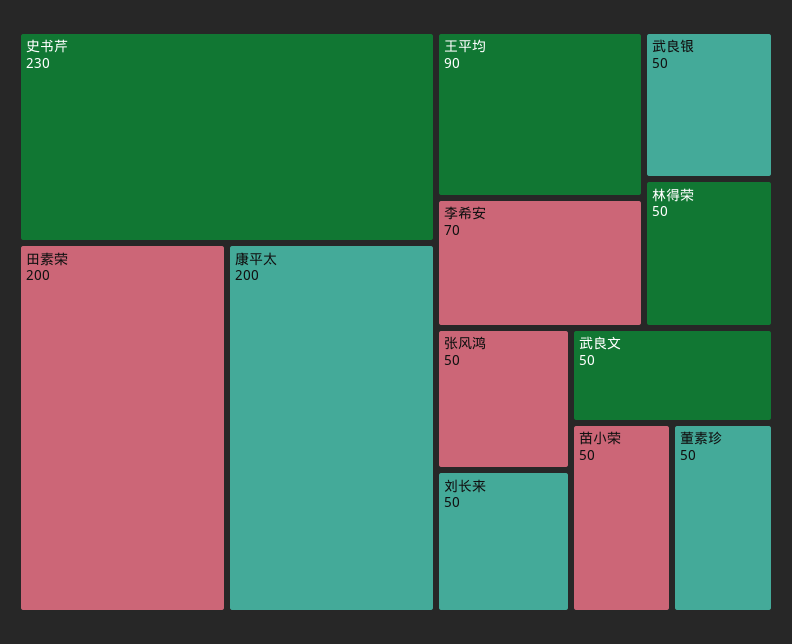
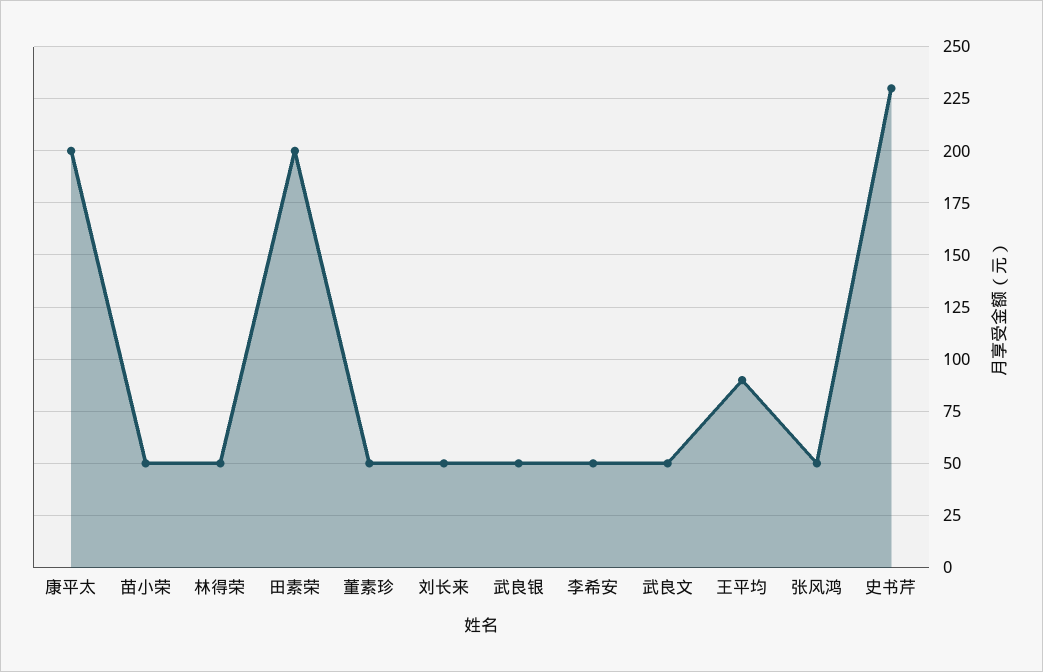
李希安: 70 -> 50

